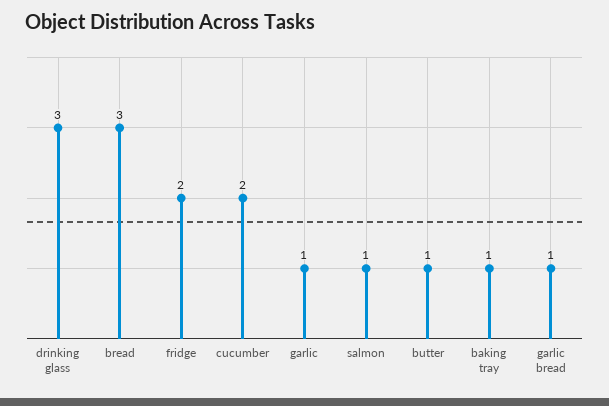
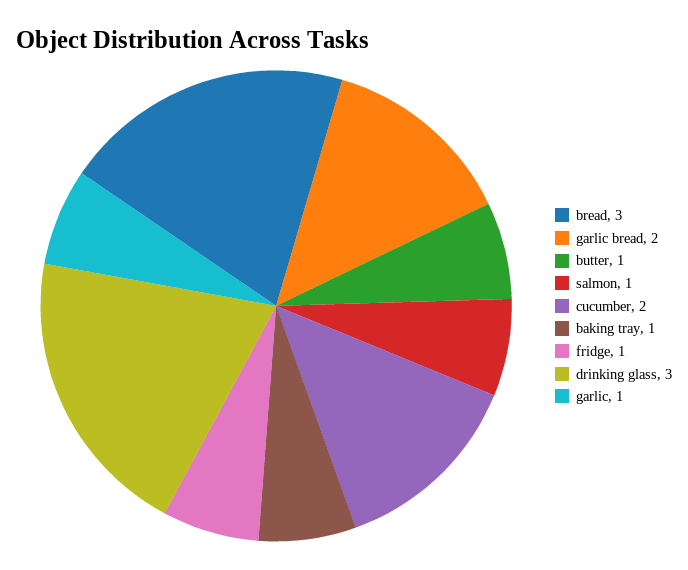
fridge: 2 -> 1
garlic bread: 1 -> 2

